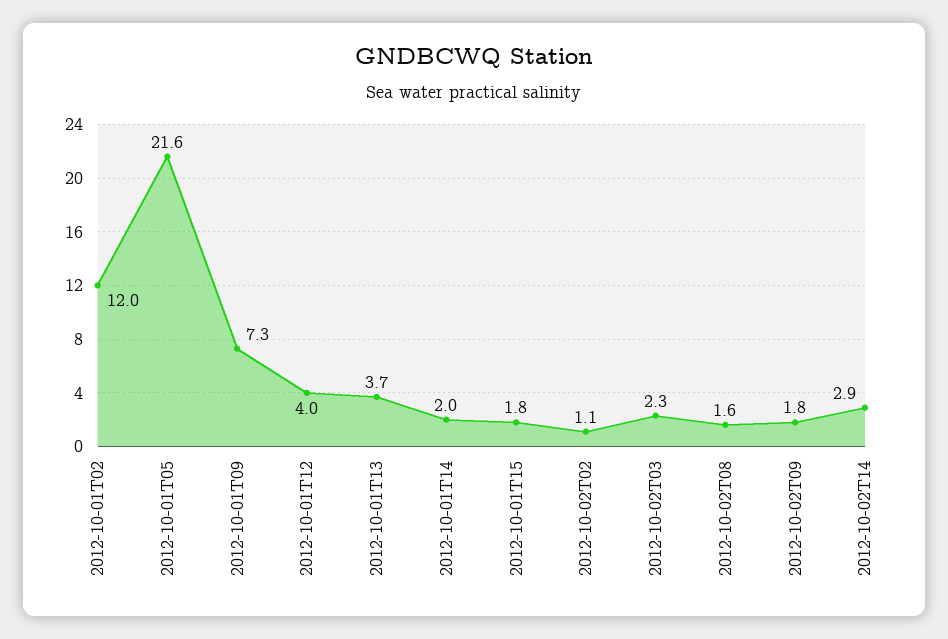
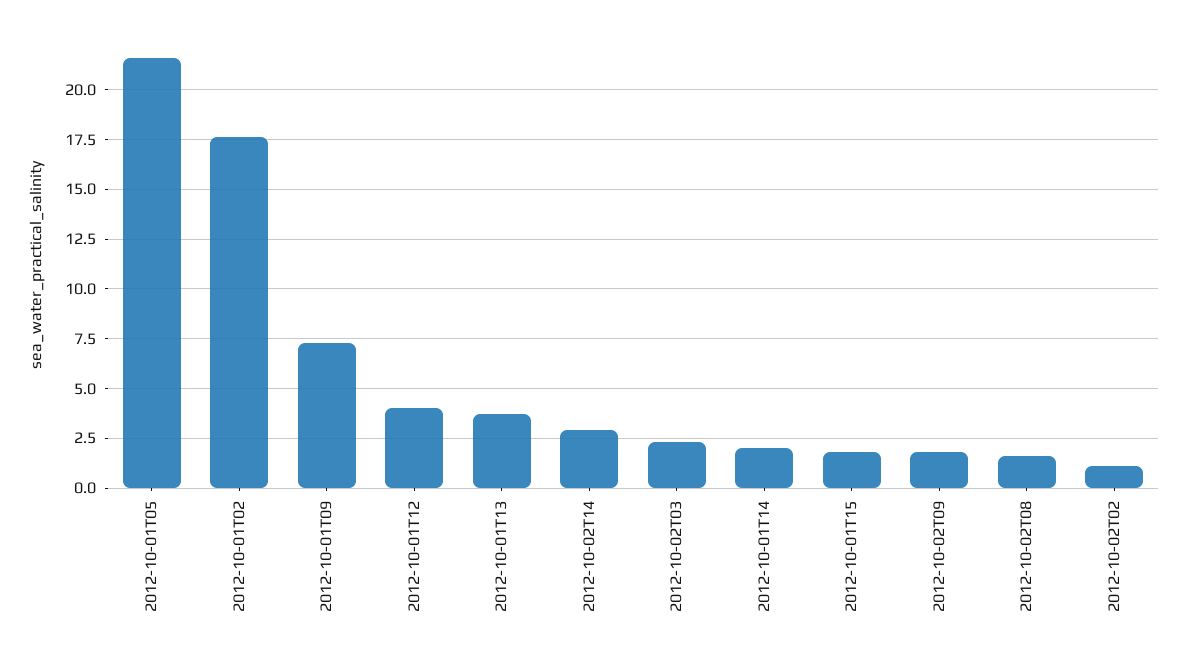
2012-10-01T02: 12 -> 17.5

